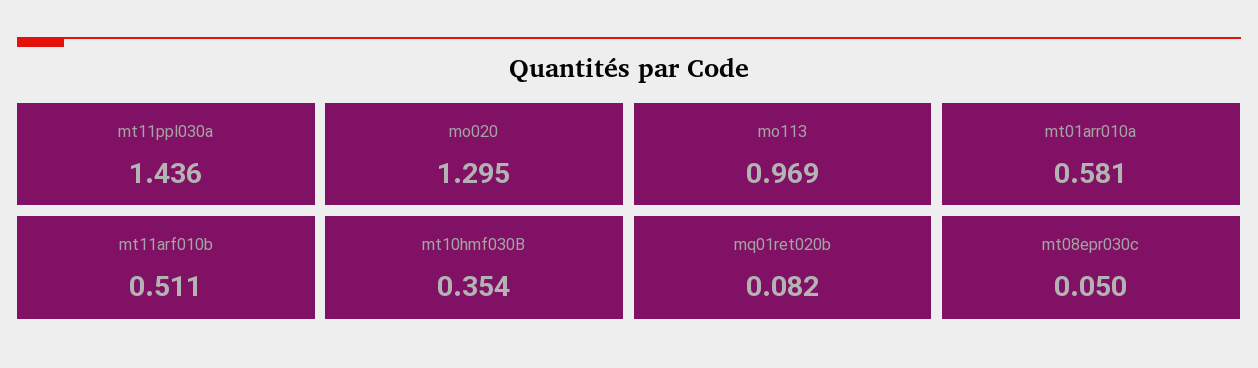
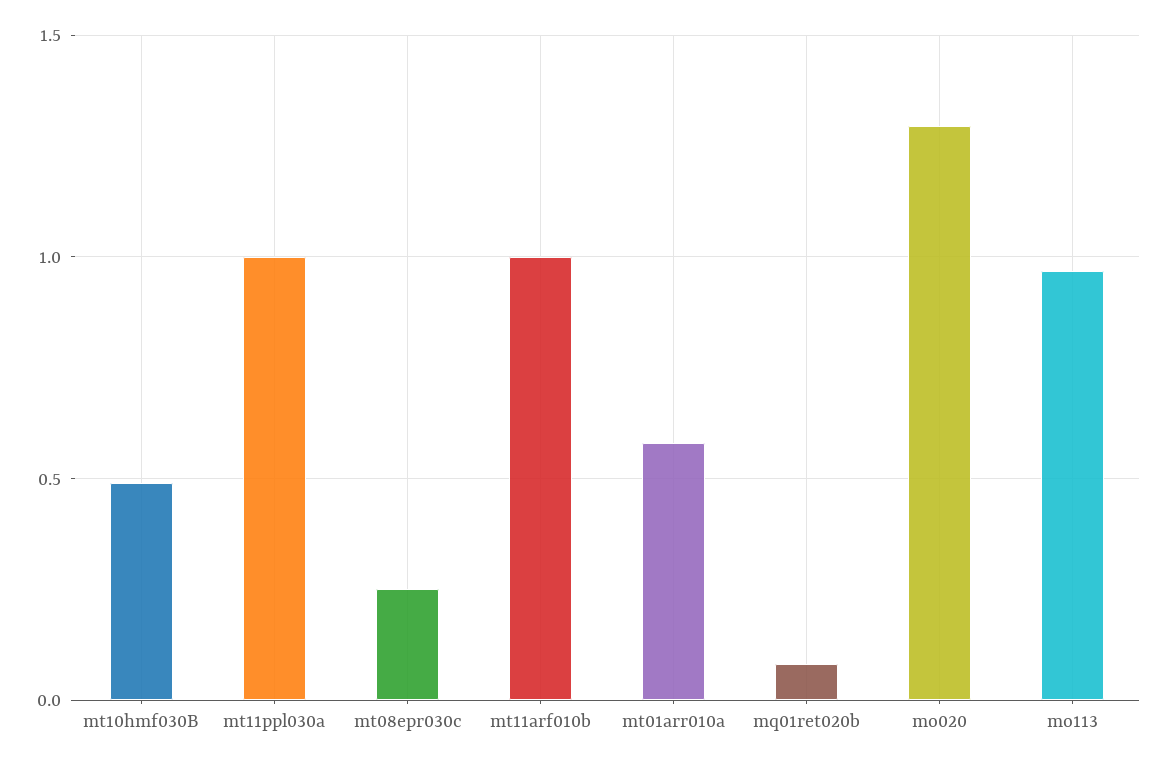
mt11ppl030a: 1.436 -> 1
mt11arf010b: 0.511 -> 1
mt10hmf030B: 0.354 -> 0.5
mt08epr030c: 0.05 -> 0.25

